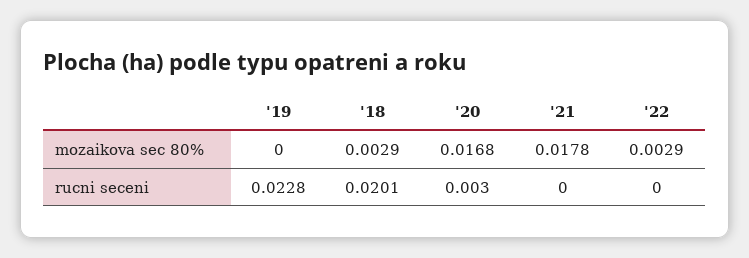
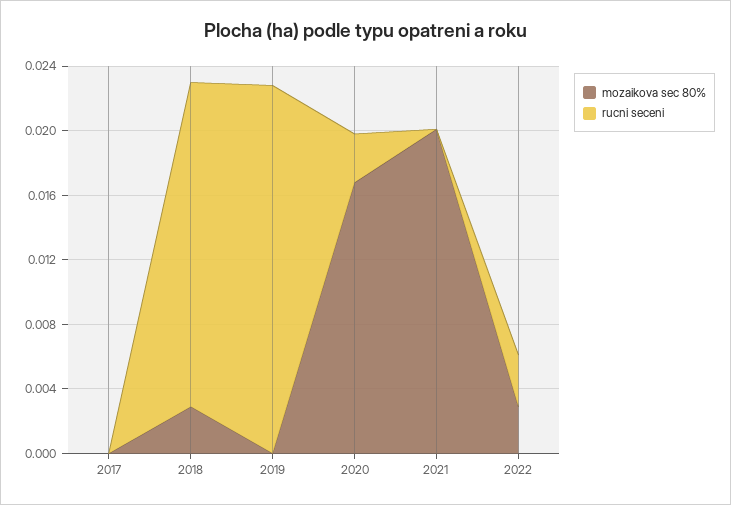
mozaikova sec 80%, '21: 0.0178 -> 0.02
rucni seceni, '22: 0 -> 0.003
mozaikova sec 80%, 2017: none -> 0
rucni seceni, 2017: none -> 0

